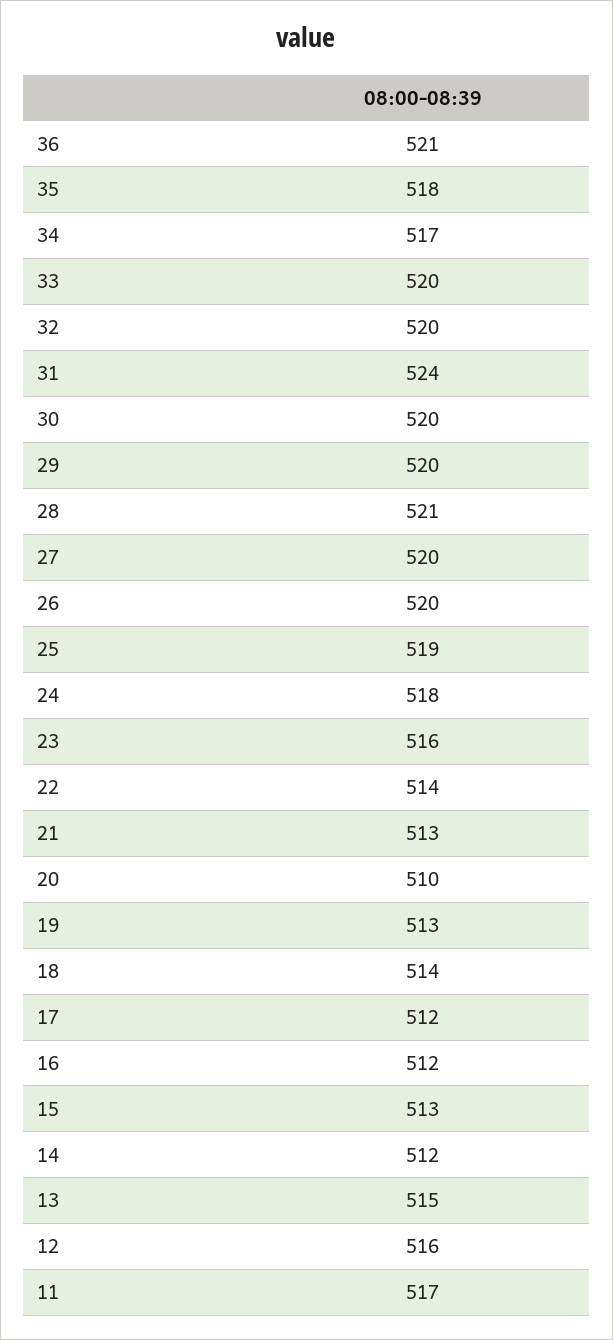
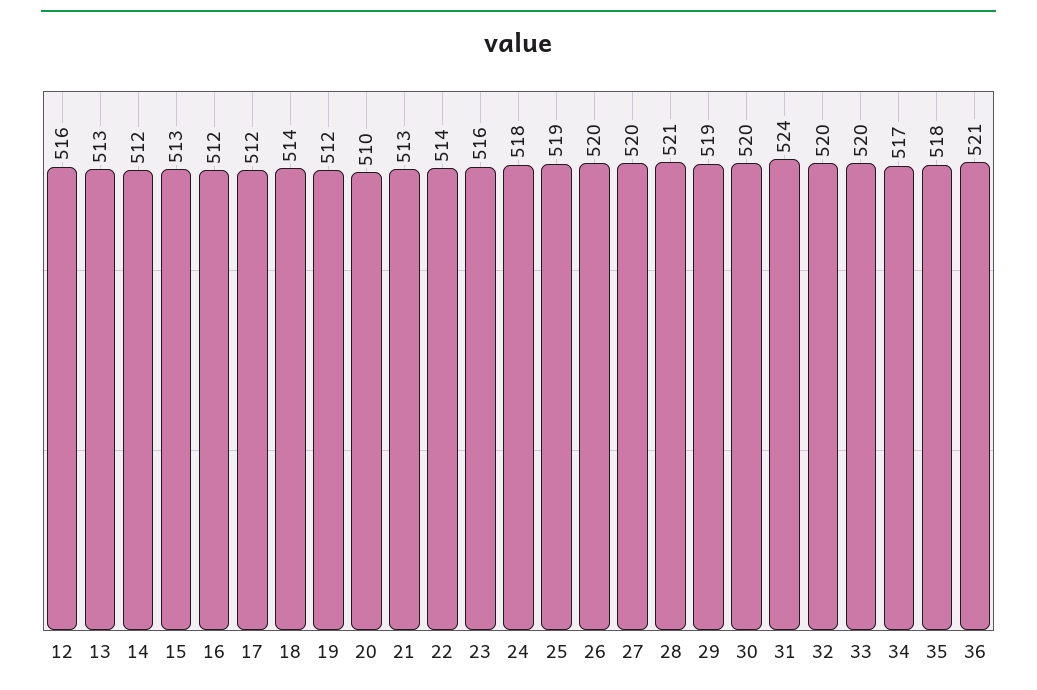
29: 520 -> 519
19: 513 -> 512
13: 515 -> 513
11: 517 -> none

